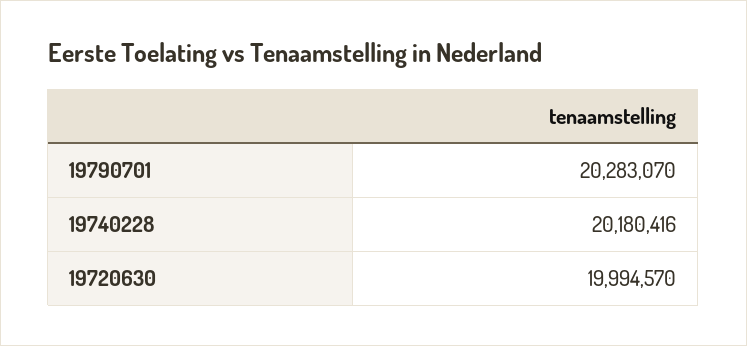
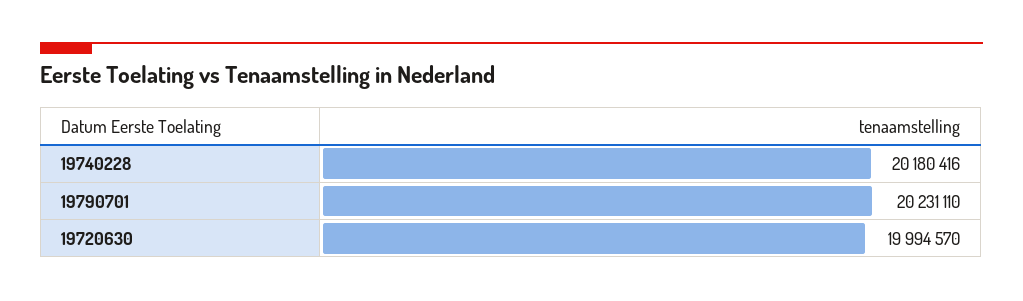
19790701: 20283070 -> 20231110

